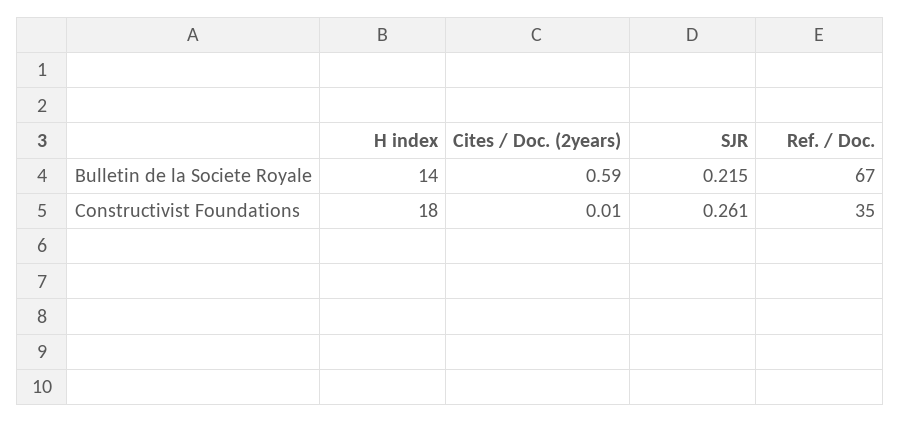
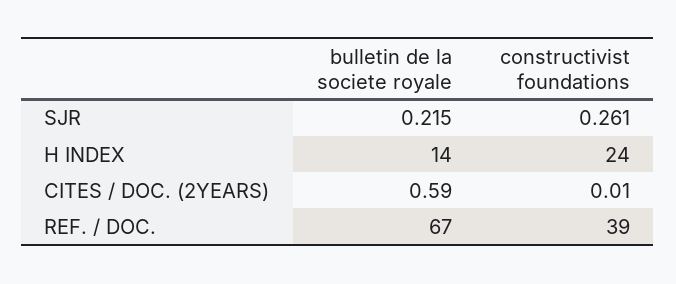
H index, Constructivist Foundations: 18 -> 24
Ref. / Doc., Constructivist Foundations: 35 -> 39

